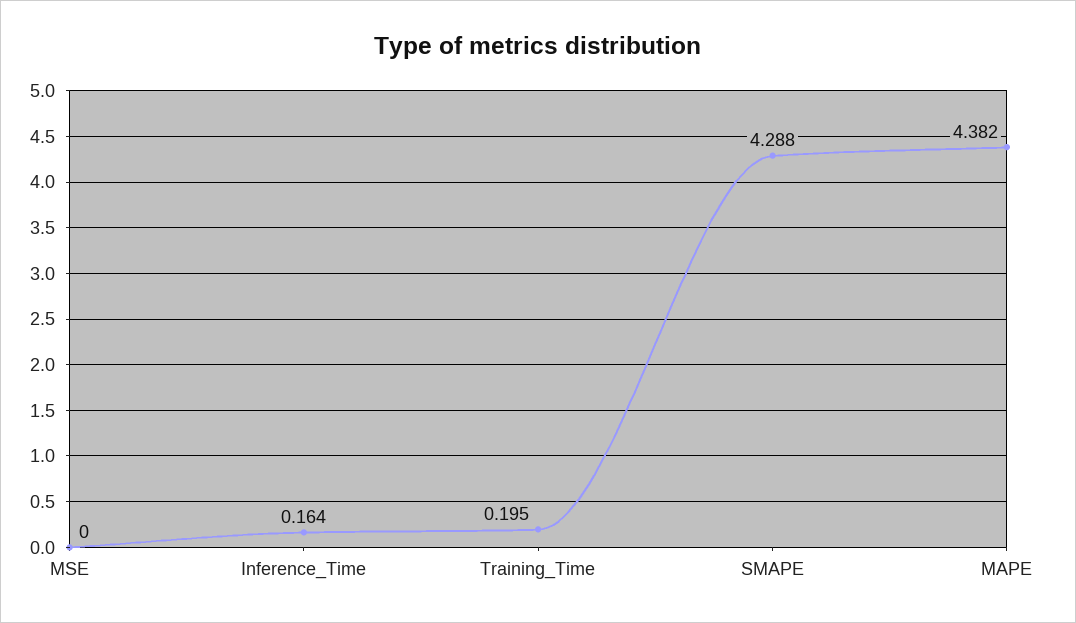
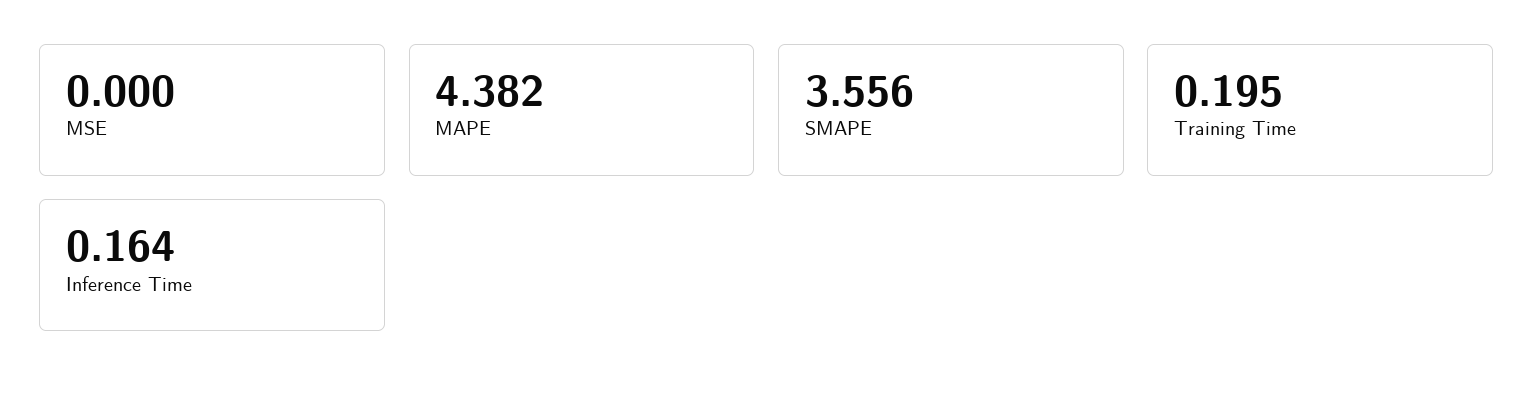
SMAPE: 4.288 -> 3.556

